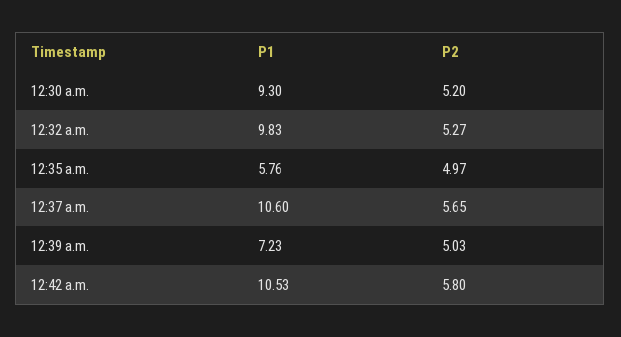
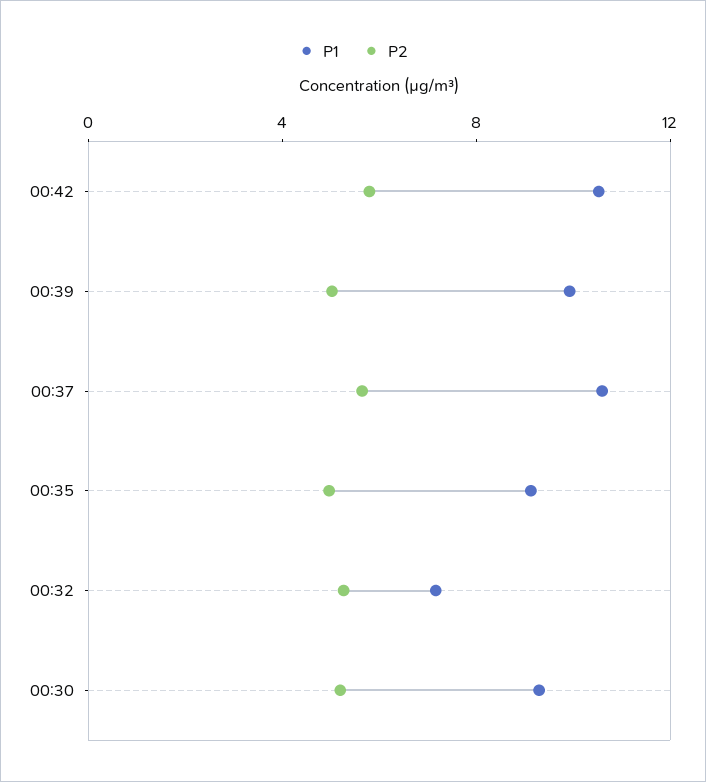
P1, 12:32 a.m.: 9.83 -> 7
P1, 12:35 a.m.: 5.76 -> 9
P1, 12:39 a.m.: 7.23 -> 10

